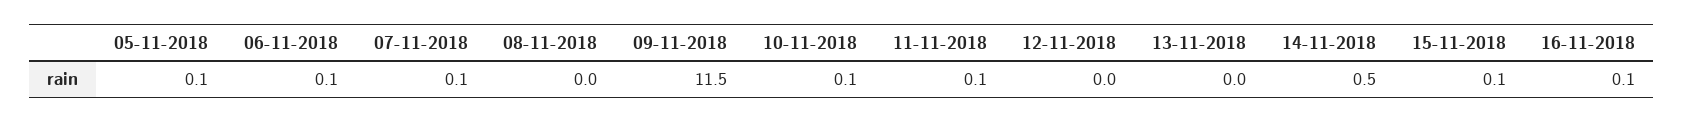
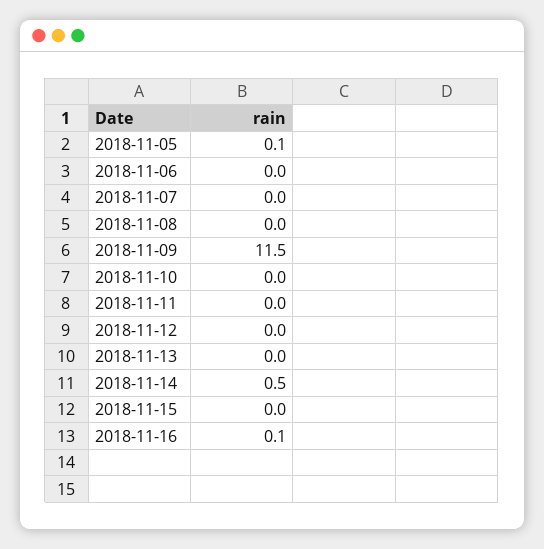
06-11-2018: 0.1 -> 0
07-11-2018: 0.1 -> 0
10-11-2018: 0.1 -> 0
11-11-2018: 0.1 -> 0
15-11-2018: 0.1 -> 0

